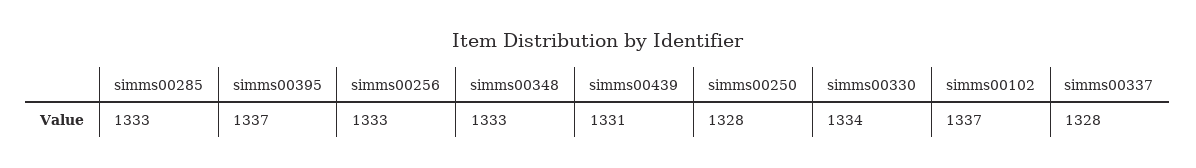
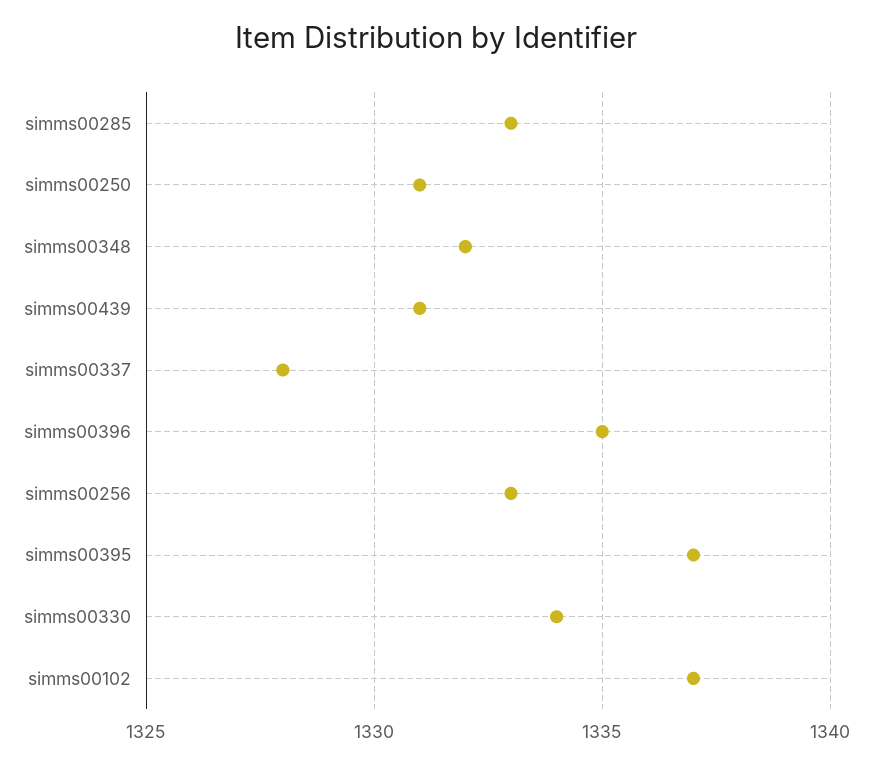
simms00348: 1333 -> 1332
simms00250: 1328 -> 1331
simms00396: none -> 1335

